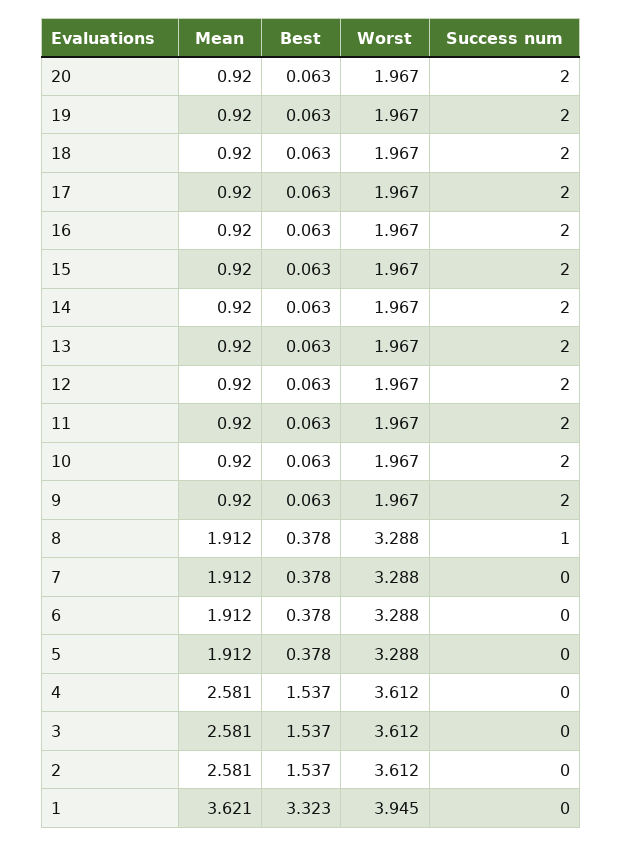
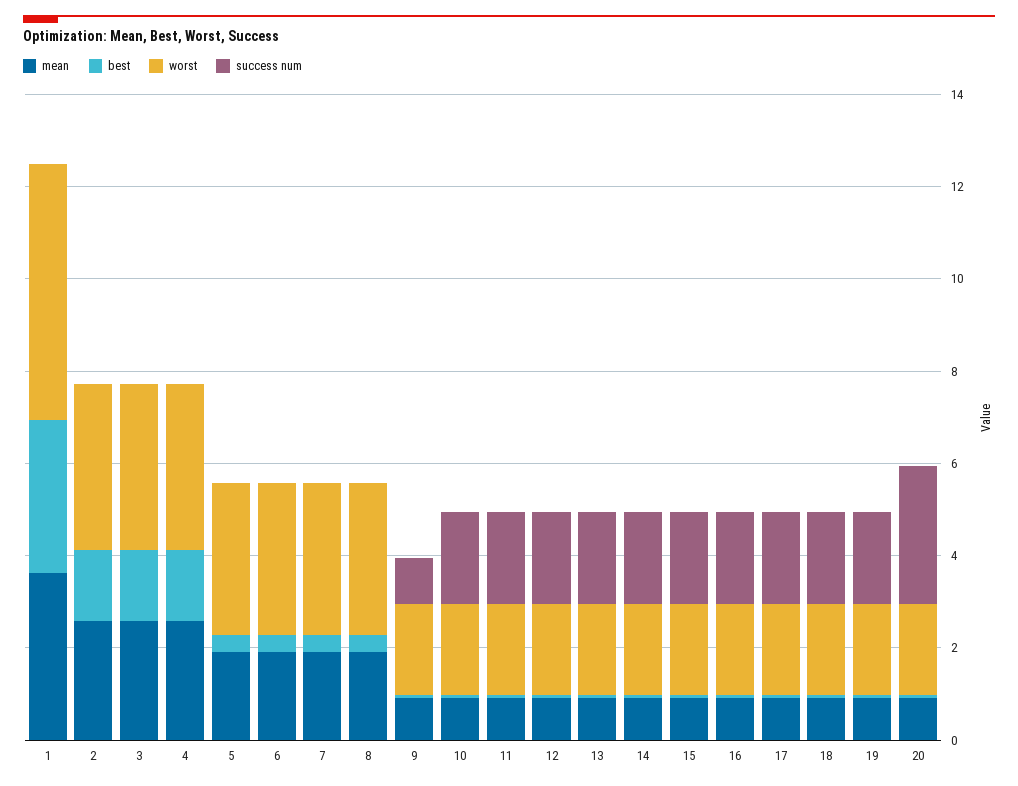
Success num, 20: 2 -> 3
Success num, 9: 2 -> 1
Success num, 8: 1 -> 0
Worst, 1: 3.945 -> 5.5

